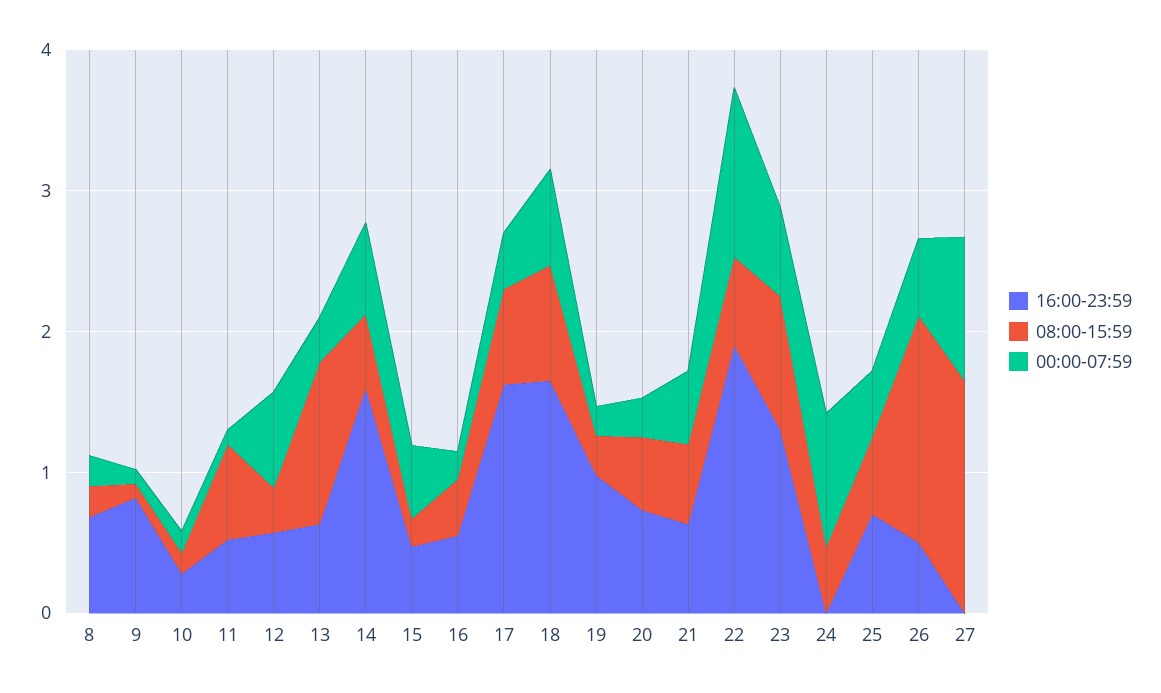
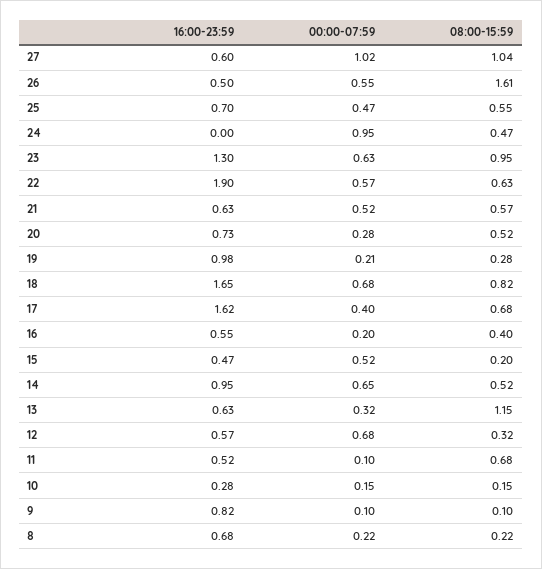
16:00-23:59, 14: 1.6 -> 0.95
00:00-07:59, 22: 1.2 -> 0.57
16:00-23:59, 27: 0 -> 0.6
08:00-15:59, 27: 1.6 -> 1.04

